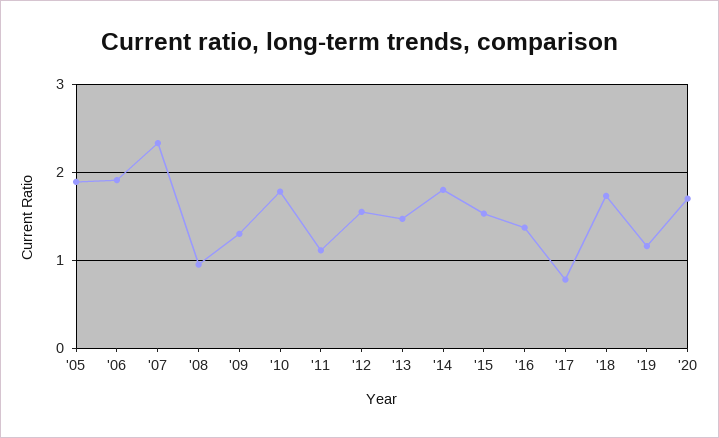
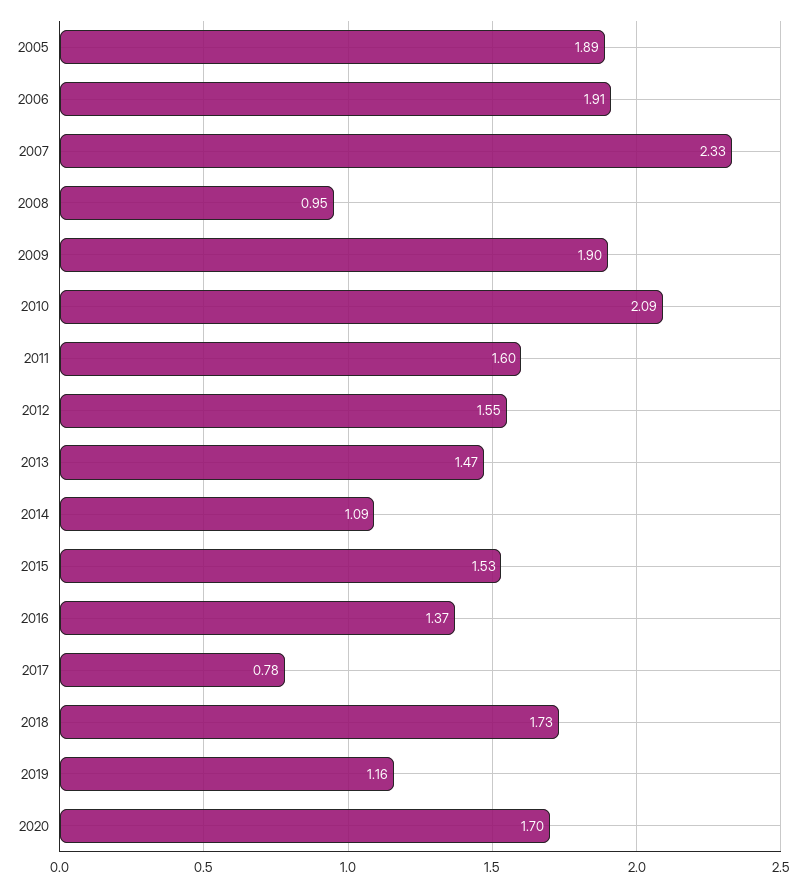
'09: 1.3 -> 1.9
'10: 1.8 -> 2.09
'11: 1.1 -> 1.6
'14: 1.8 -> 1.09

